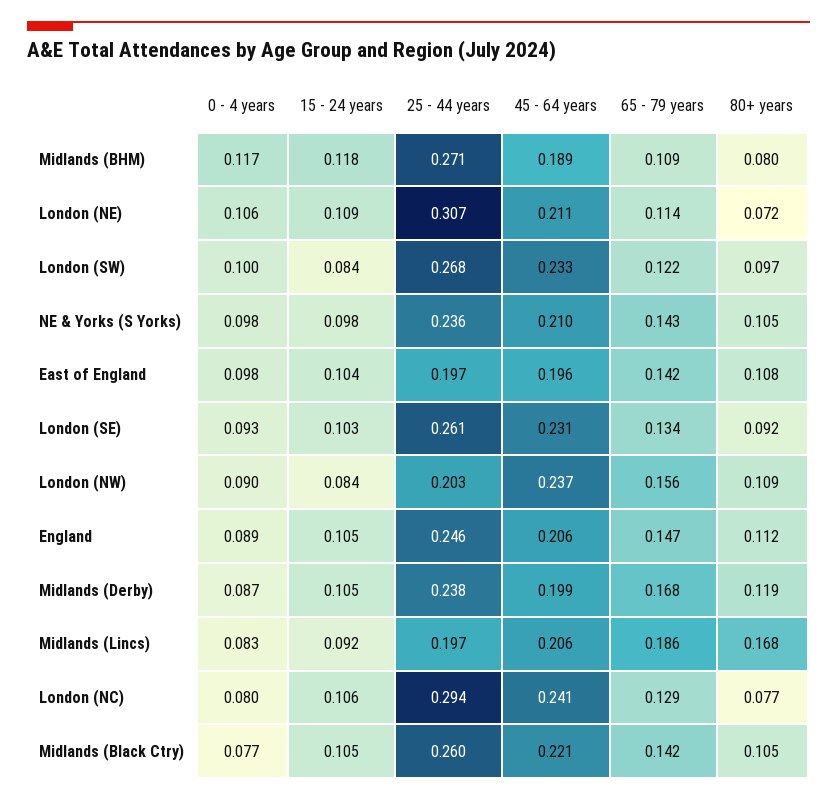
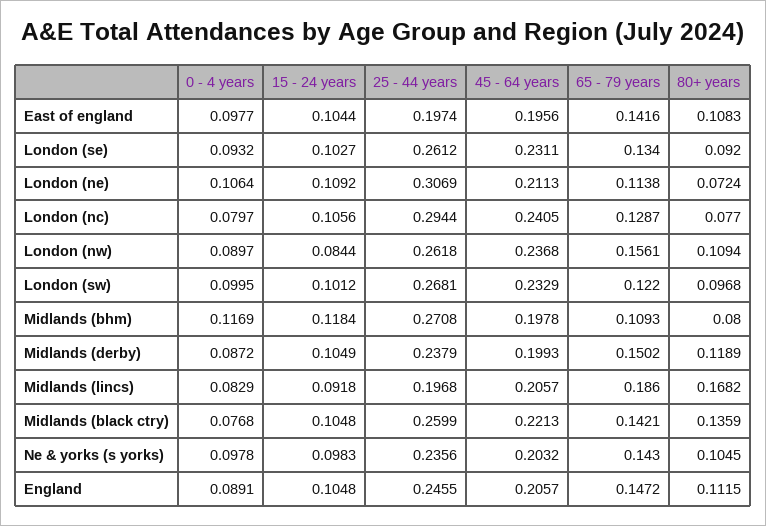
45 - 64 years, Midlands (BHM): 0.189 -> 0.1978
15 - 24 years, London (SW): 0.084 -> 0.1012
45 - 64 years, NE & Yorks (S Yorks): 0.21 -> 0.2032
25 - 44 years, London (NW): 0.203 -> 0.2618
65 - 79 years, Midlands (Derby): 0.168 -> 0.1502
80+ years, Midlands (Black Ctry): 0.105 -> 0.1359

